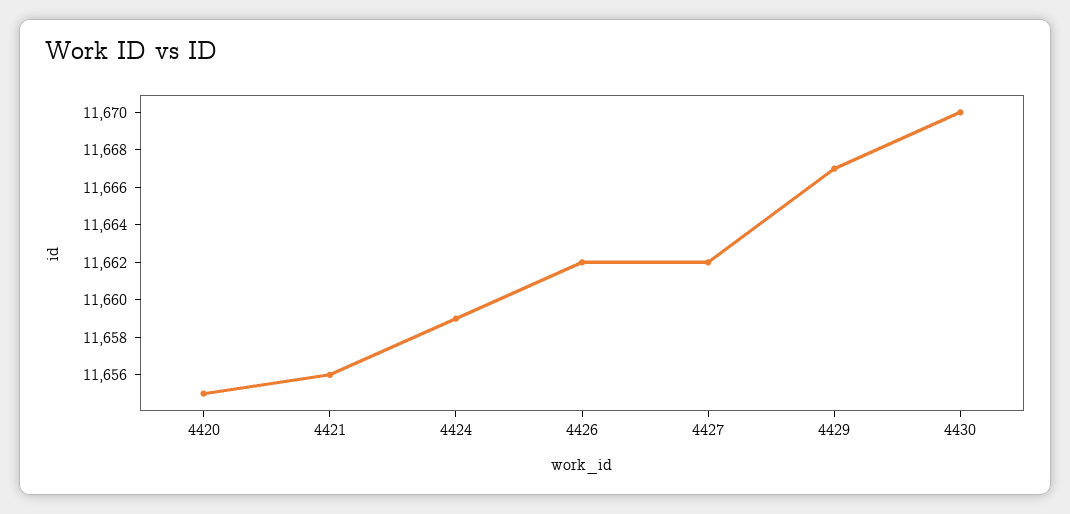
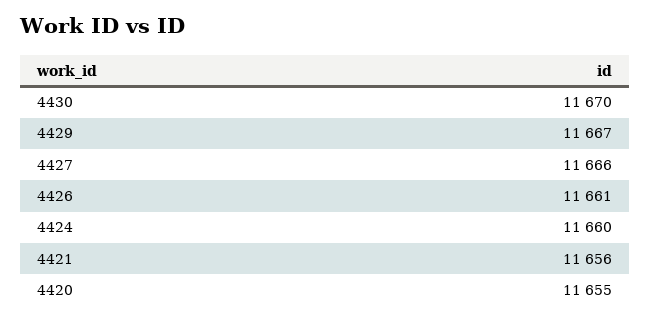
4424: 11659 -> 11660
4426: 11662 -> 11661
4427: 11662 -> 11666

